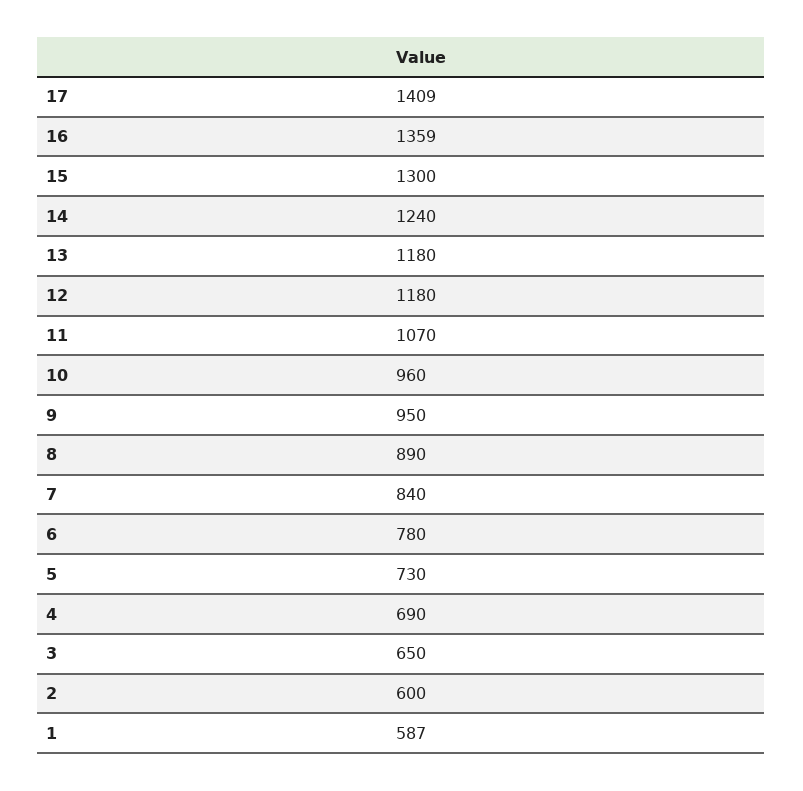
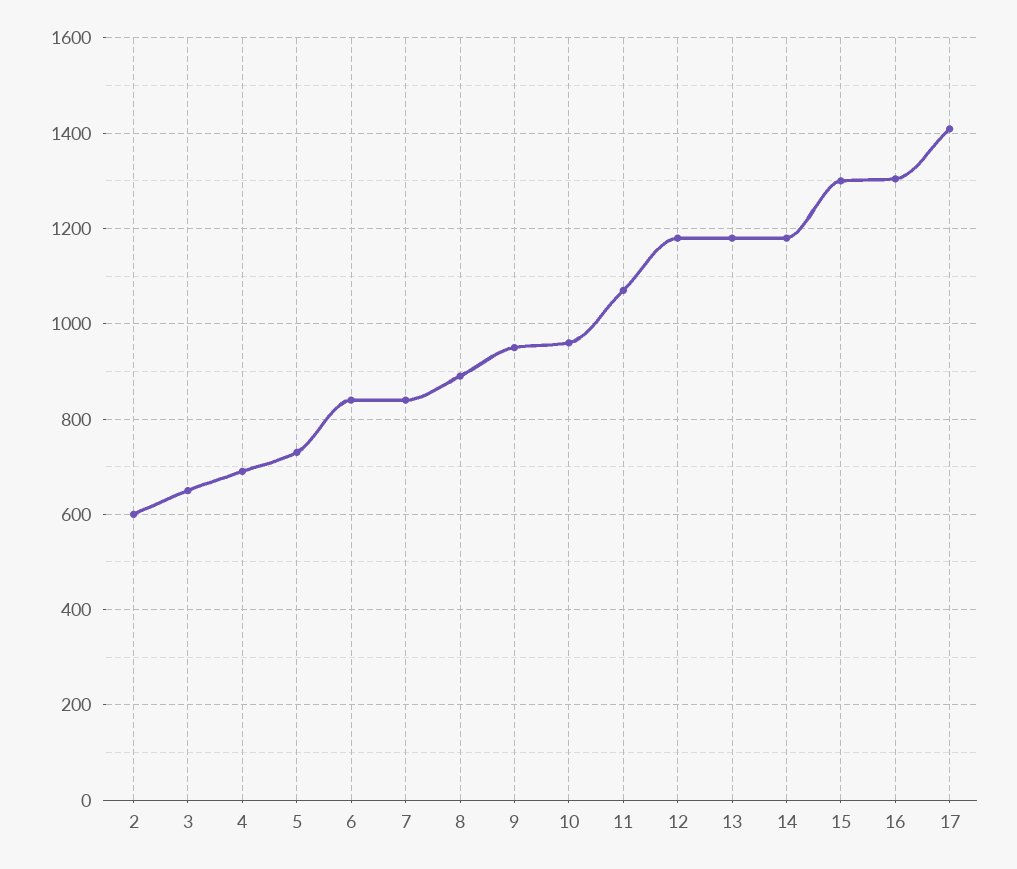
16: 1359 -> 1300
14: 1240 -> 1180
6: 780 -> 840
1: 587 -> none

